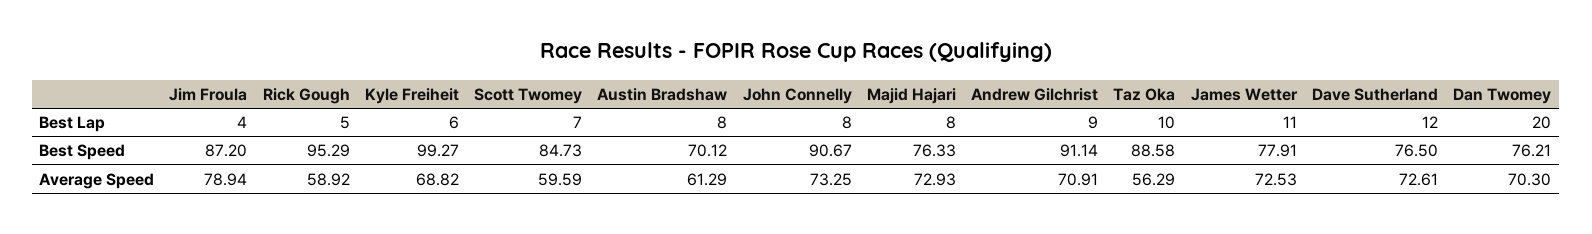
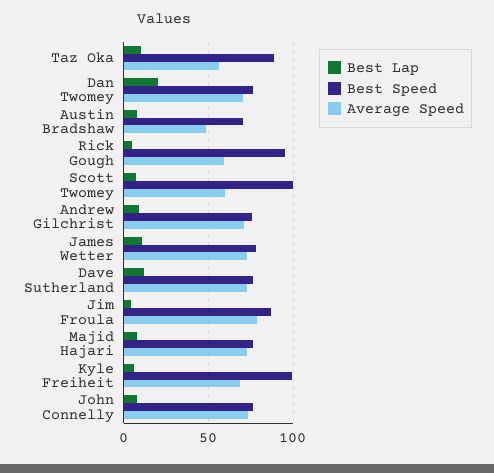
Best Speed, Scott Twomey: 84.73 -> 100
Best Speed, John Connelly: 90.67 -> 75
Best Speed, Andrew Gilchrist: 91.14 -> 75
Average Speed, Austin Bradshaw: 61.29 -> 50

